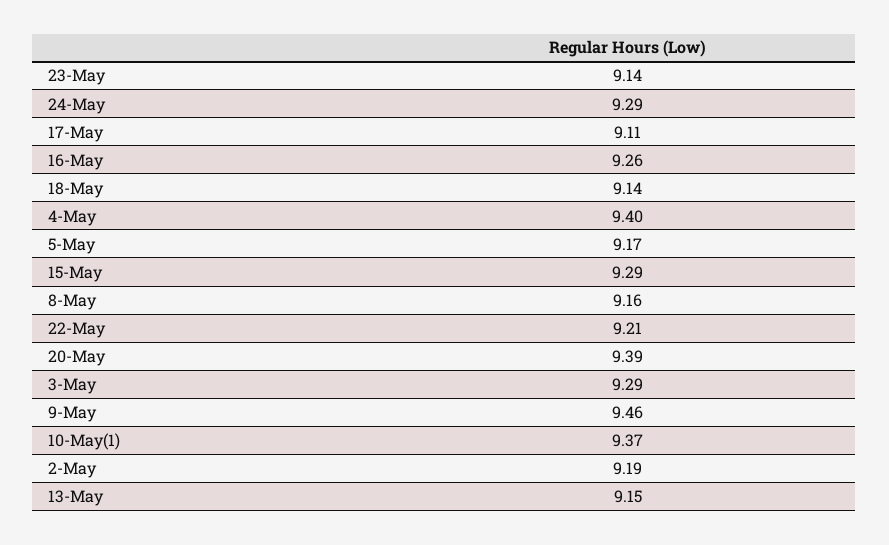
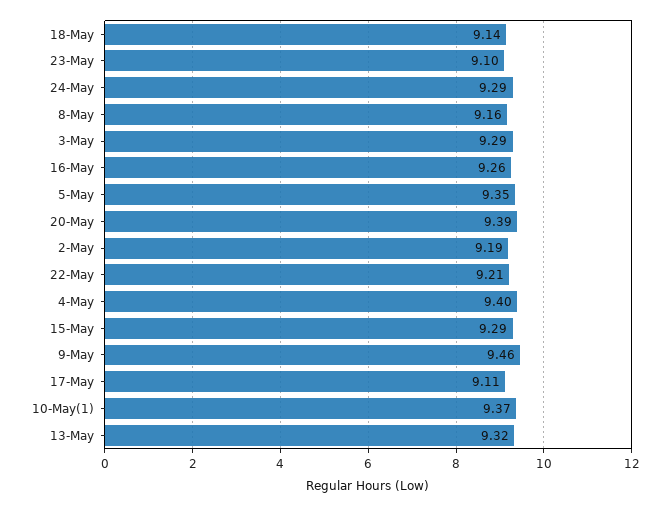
23-May: 9.14 -> 9.1
5-May: 9.17 -> 9.35
13-May: 9.15 -> 9.32

